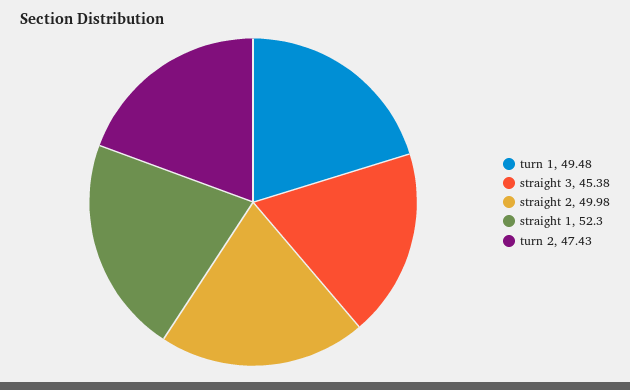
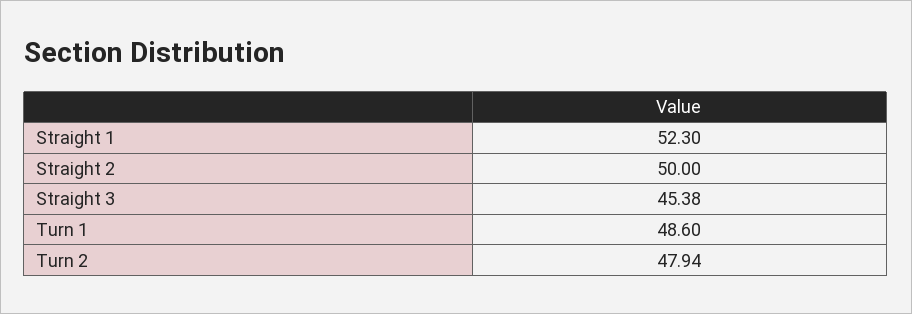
turn 1: 49.48 -> 48.6
straight 2: 49.98 -> 50
turn 2: 47.43 -> 47.94

